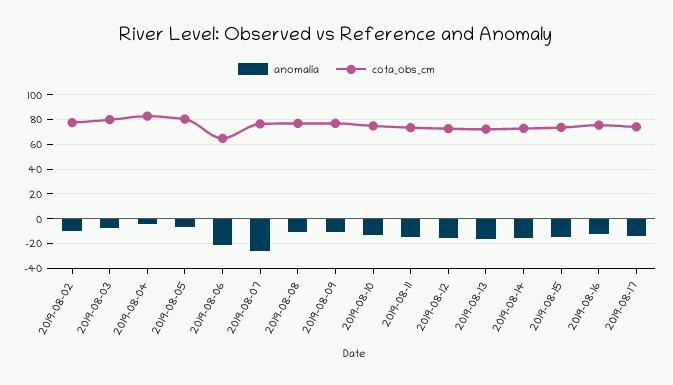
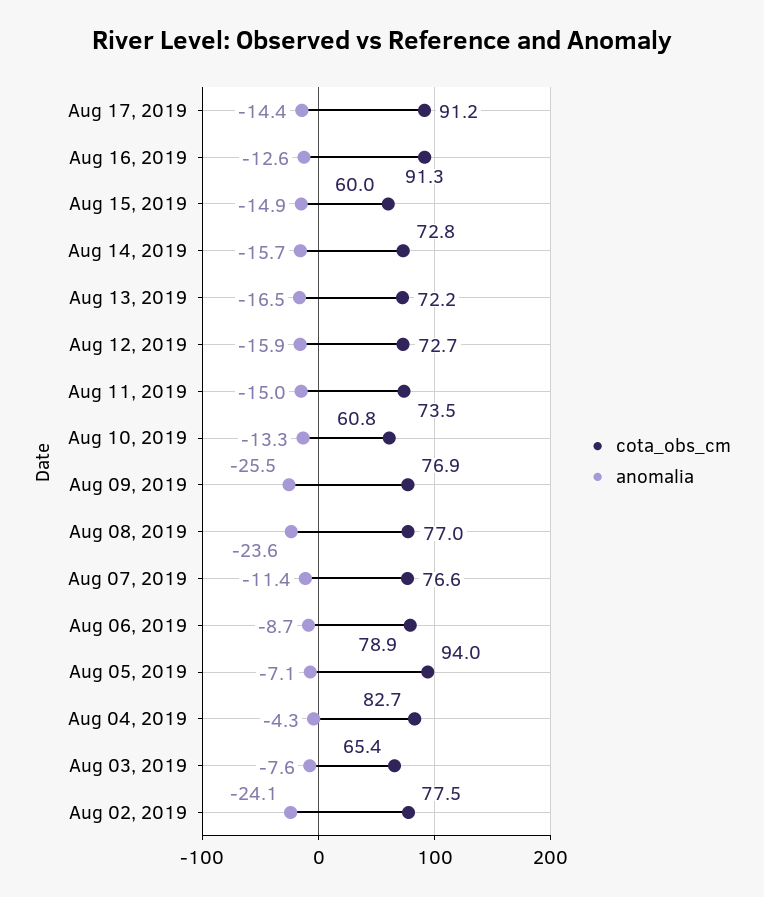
anomalia, 2019-08-02: -10 -> -24.1
cota_obs_cm, 2019-08-03: 80 -> 65.4
cota_obs_cm, 2019-08-05: 80 -> 94
anomalia, 2019-08-06: -20 -> -8.7
cota_obs_cm, 2019-08-06: 65 -> 78.9
anomalia, 2019-08-07: -25 -> -11.4
anomalia, 2019-08-08: -10 -> -23.6
anomalia, 2019-08-09: -10 -> -25.5
cota_obs_cm, 2019-08-10: 75 -> 60.8
cota_obs_cm, 2019-08-15: 75 -> 60
cota_obs_cm, 2019-08-16: 75 -> 91.3
cota_obs_cm, 2019-08-17: 75 -> 91.2

